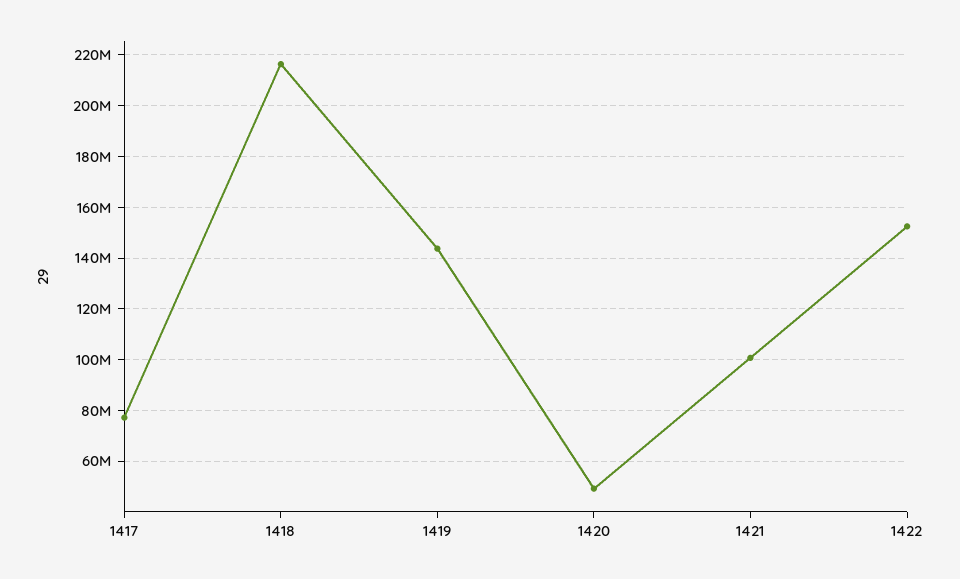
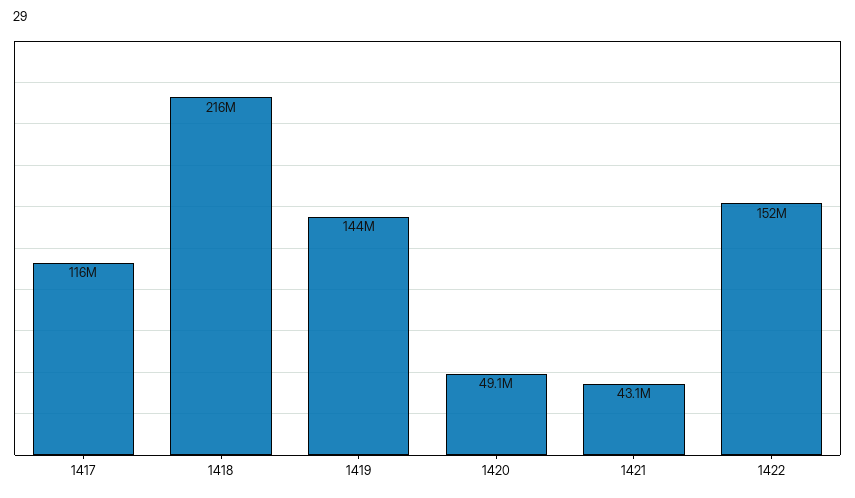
1417: 77500000 -> 116000000
1421: 100000000 -> 43100000

